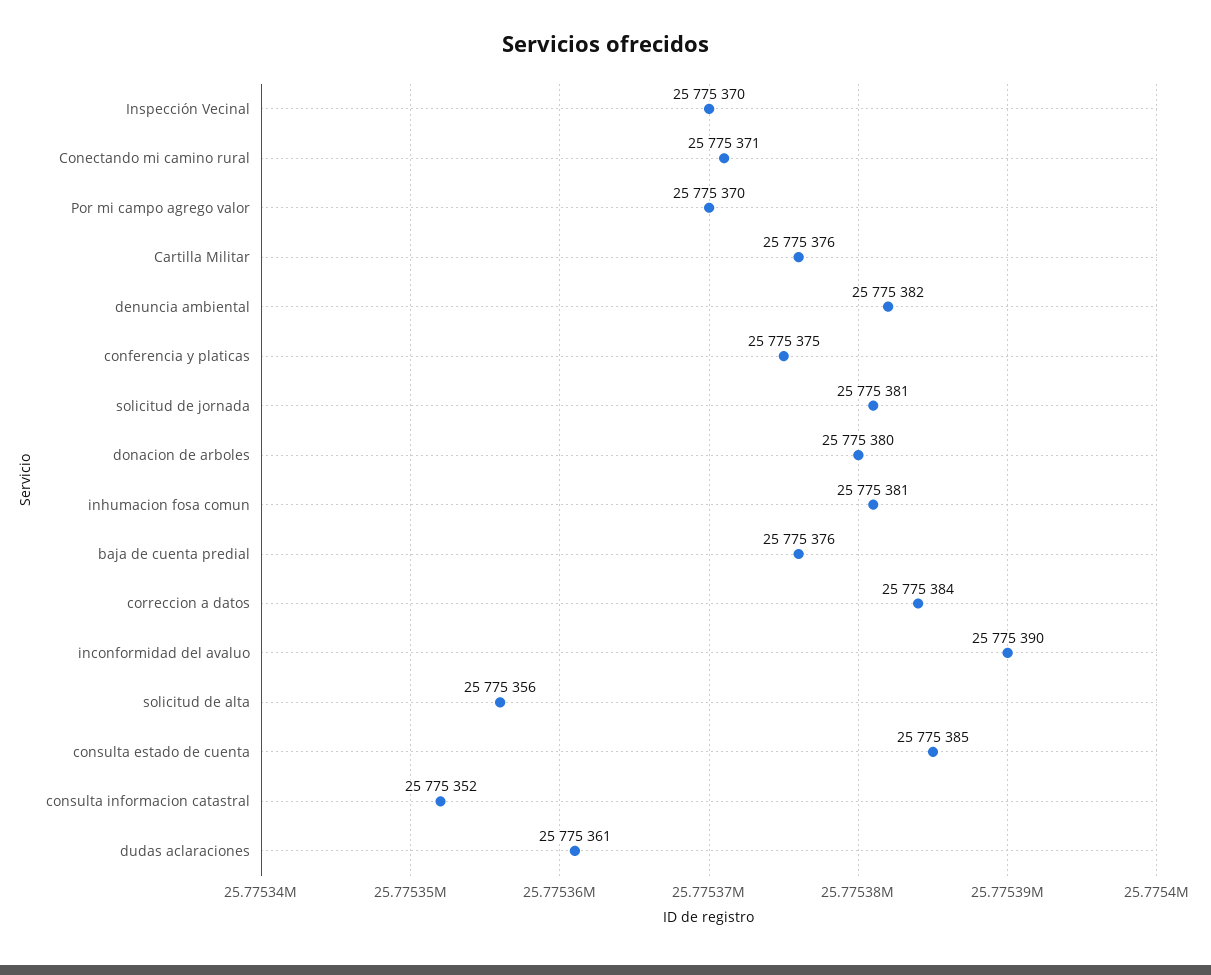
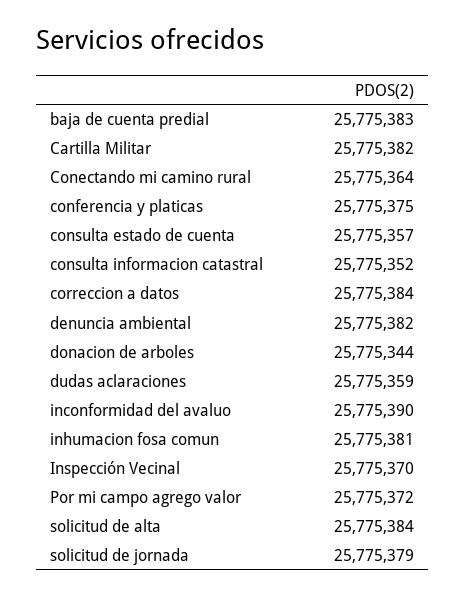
Conectando mi camino rural: 25775371 -> 25775364
Por mi campo agrego valor: 25775370 -> 25775372
Cartilla Militar: 25775376 -> 25775382
solicitud de jornada: 25775381 -> 25775379
donacion de arboles: 25775380 -> 25775344
baja de cuenta predial: 25775376 -> 25775383
solicitud de alta: 25775356 -> 25775384
consulta estado de cuenta: 25775385 -> 25775357
dudas aclaraciones: 25775361 -> 25775359

